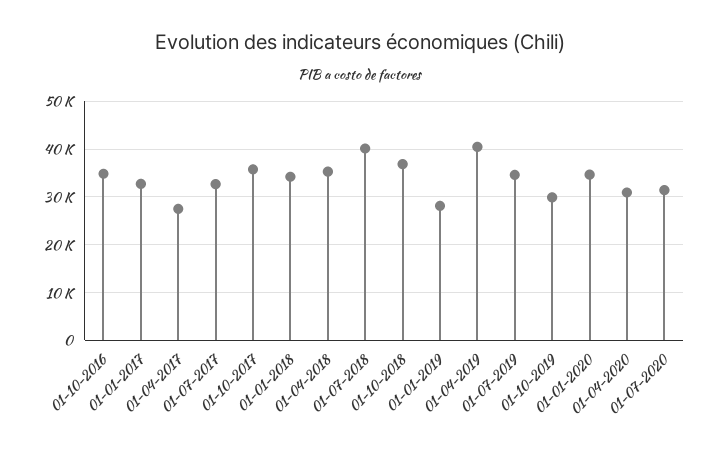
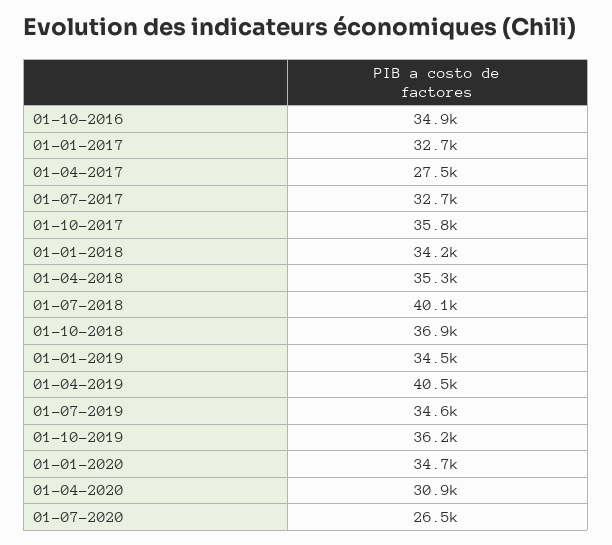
01-01-2019: 28000 -> 34500
01-10-2019: 30000 -> 36200
01-07-2020: 32000 -> 26500

